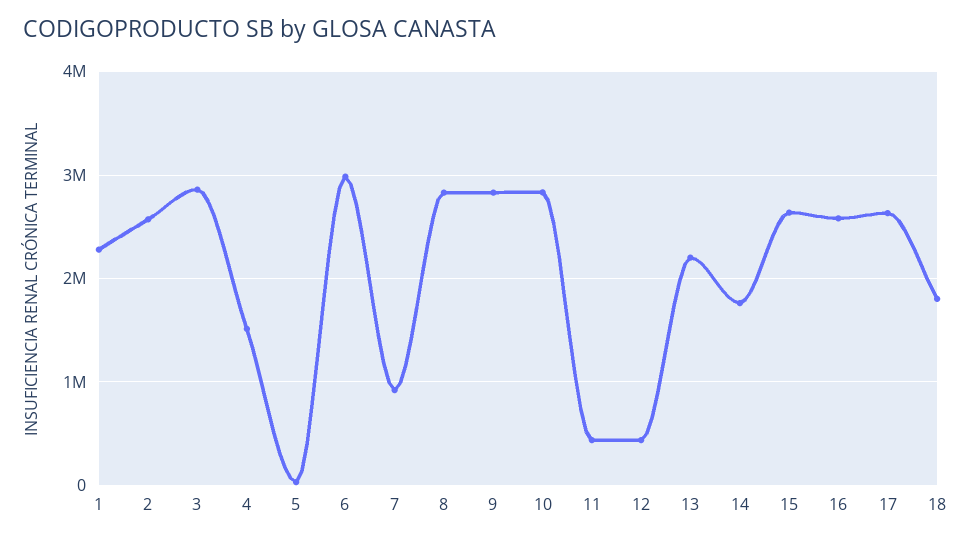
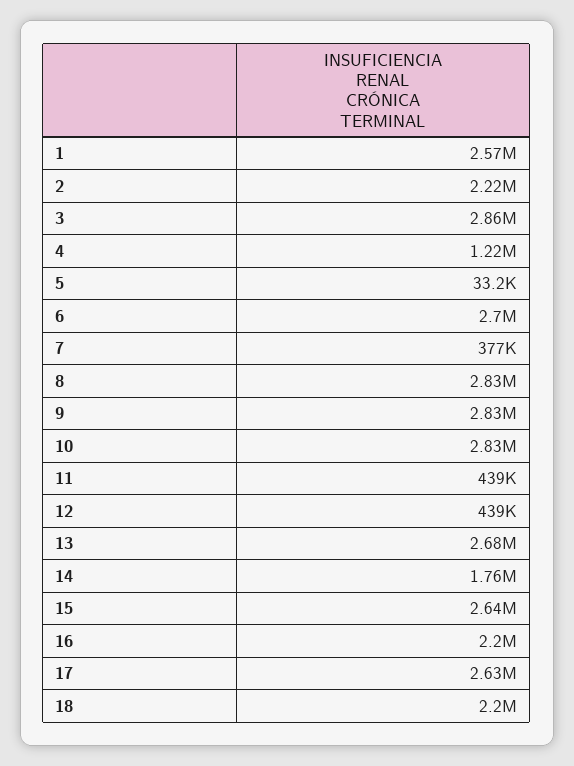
1: 2300000 -> 2570000
2: 2600000 -> 2220000
4: 1500000 -> 1220000
6: 3000000 -> 2700000
7: 900000 -> 377000
13: 2200000 -> 2680000
16: 2600000 -> 2200000
18: 1800000 -> 2200000

